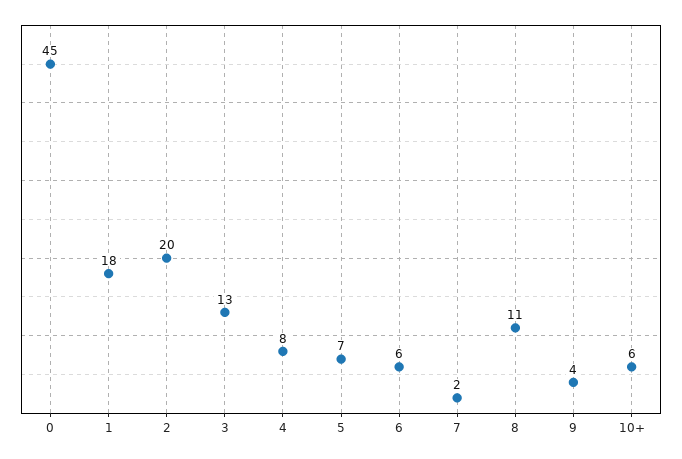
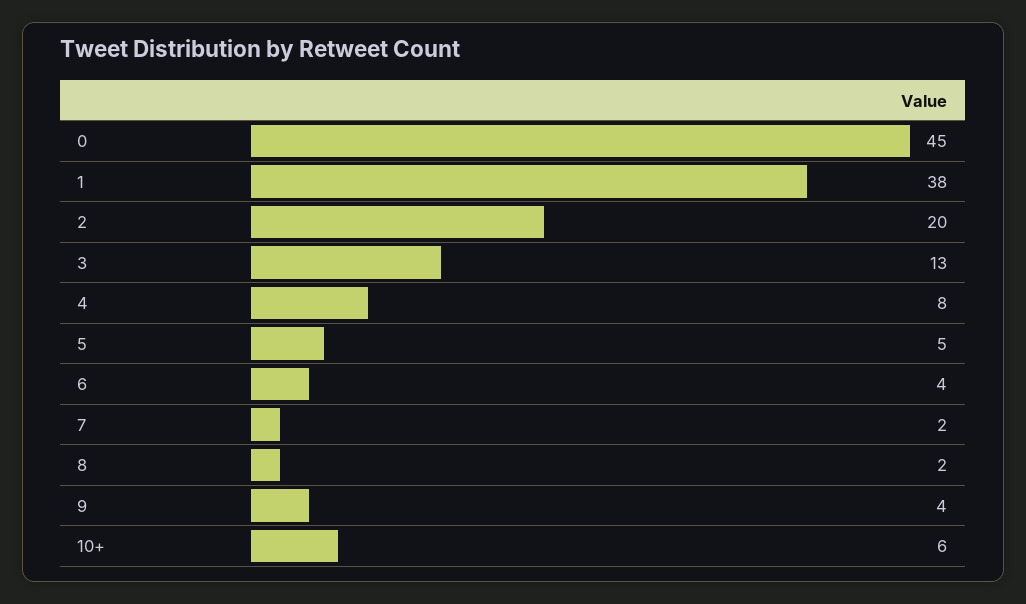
1: 18 -> 38
5: 7 -> 5
6: 6 -> 4
8: 11 -> 2

